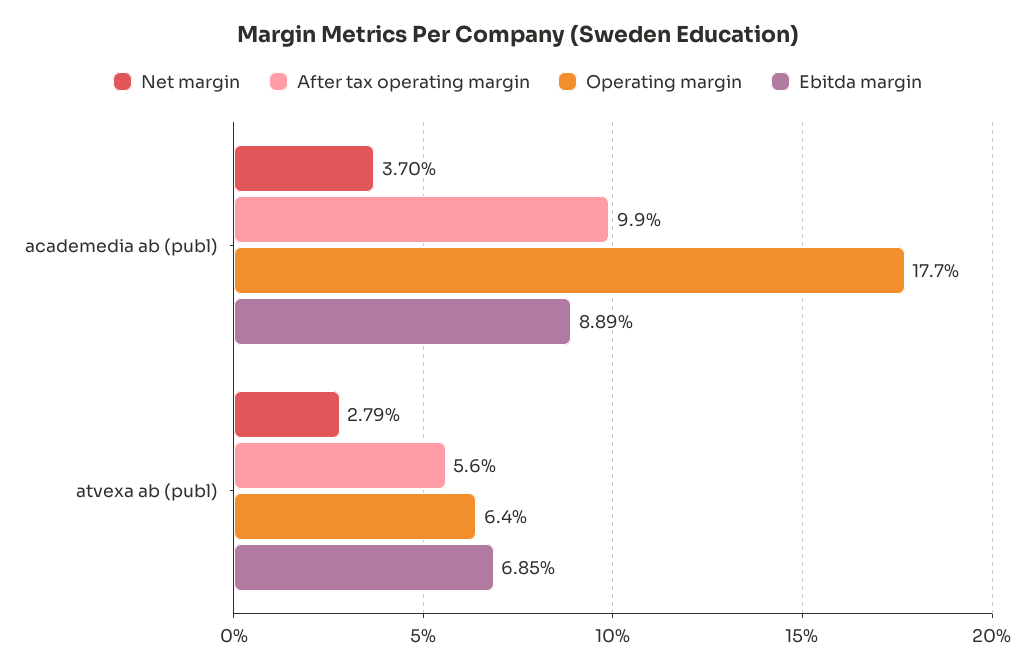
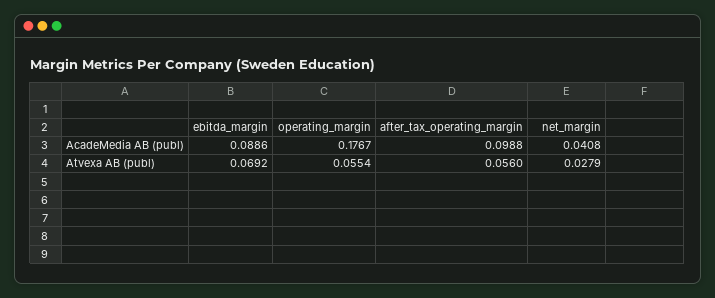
Net margin, academedia ab (publ): 0.037 -> 0.0408
Ebitda margin, academedia ab (publ): 0.0889 -> 0.0886
Operating margin, atvexa ab (publ): 0.064 -> 0.0554
Ebitda margin, atvexa ab (publ): 0.0685 -> 0.0692

